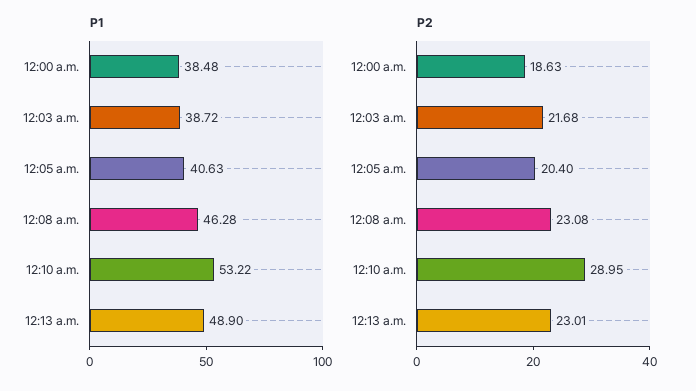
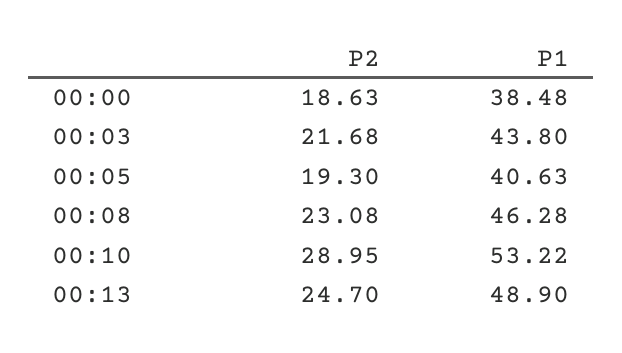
P1, 12:03 a.m.: 38.72 -> 43.8
P2, 12:05 a.m.: 20.4 -> 19.3
P2, 12:13 a.m.: 23.01 -> 24.7

